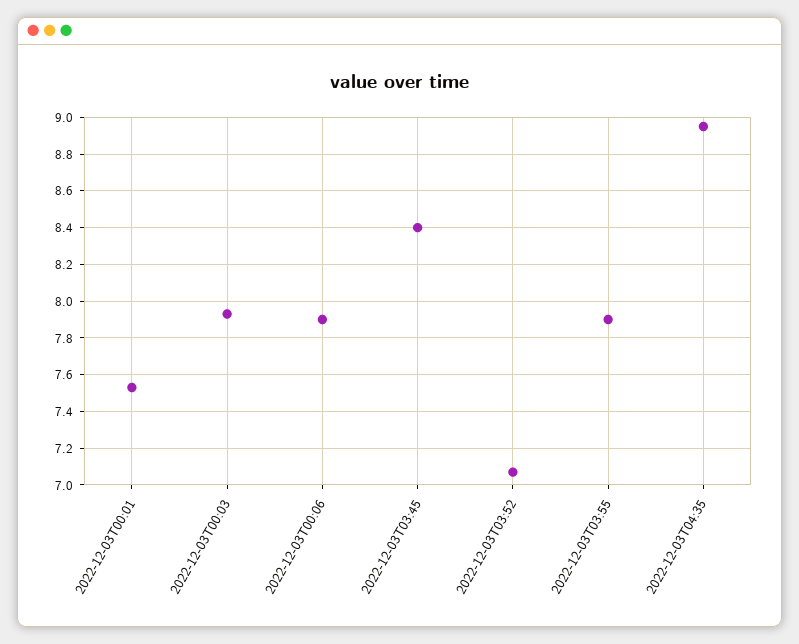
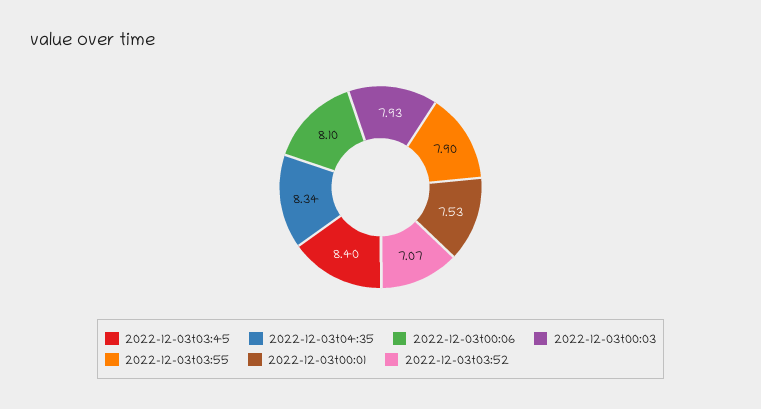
2022-12-03T00:06: 7.9 -> 8.1
2022-12-03T04:35: 8.95 -> 8.34

